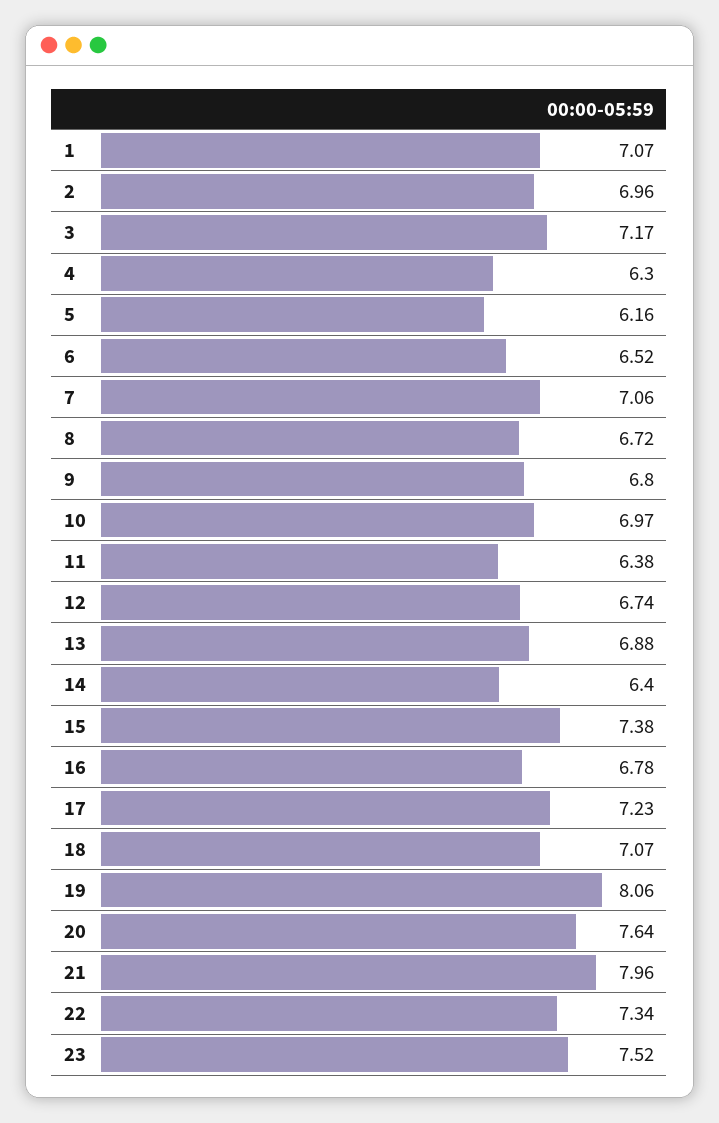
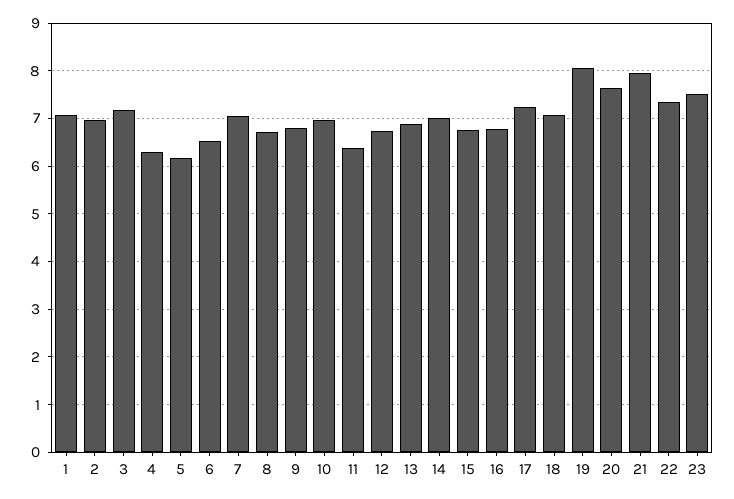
14: 6.4 -> 7
15: 7.38 -> 6.8

